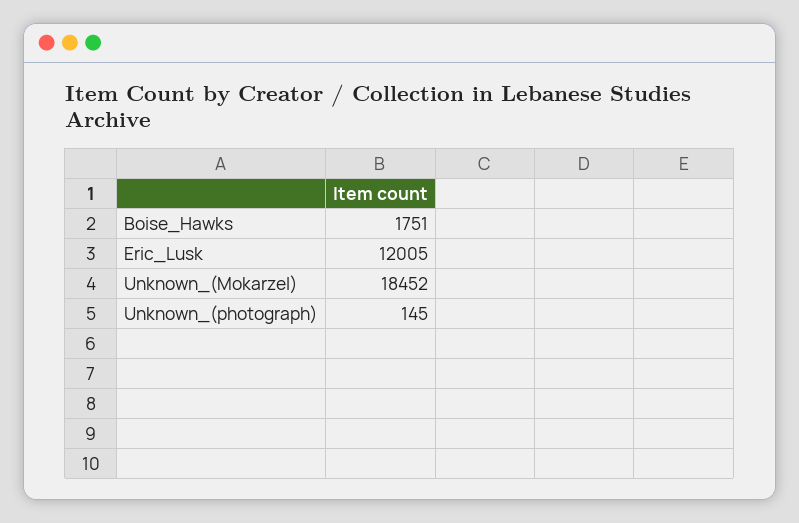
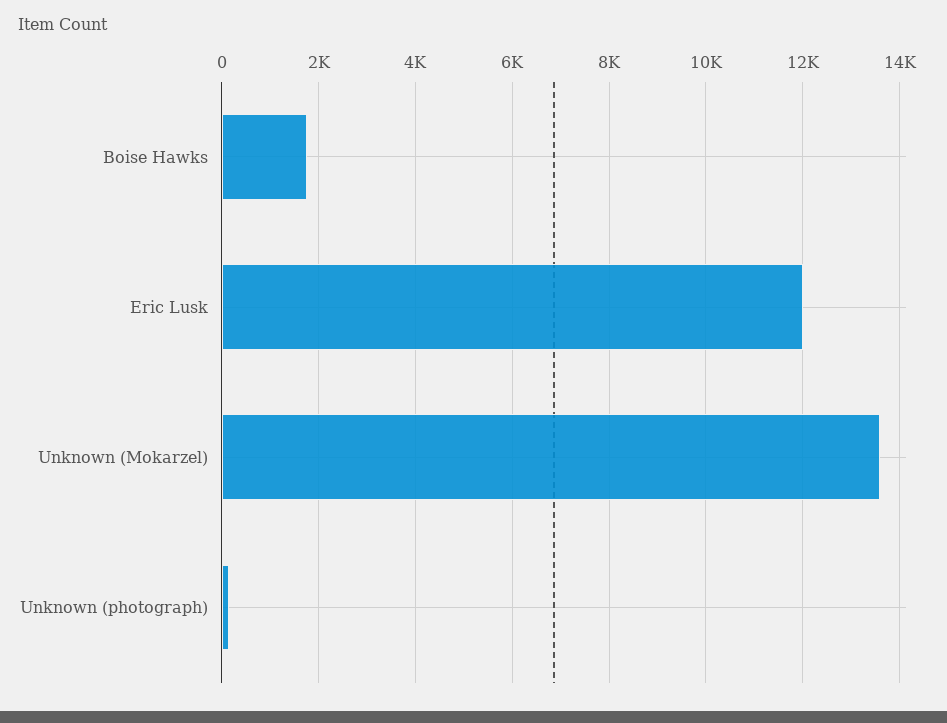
Unknown_(Mokarzel): 18452 -> 13600

